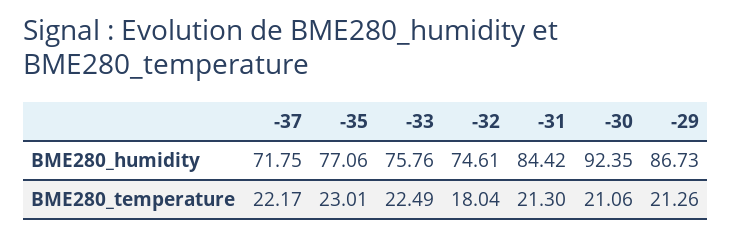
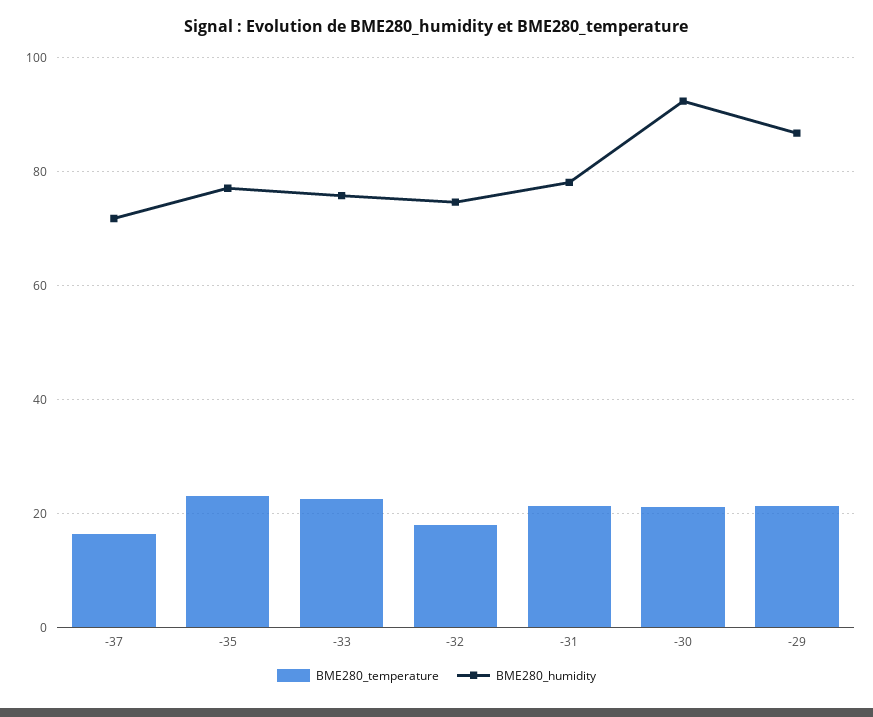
BME280_humidity, -31: 84.42 -> 78
BME280_temperature, -37: 22.17 -> 16

